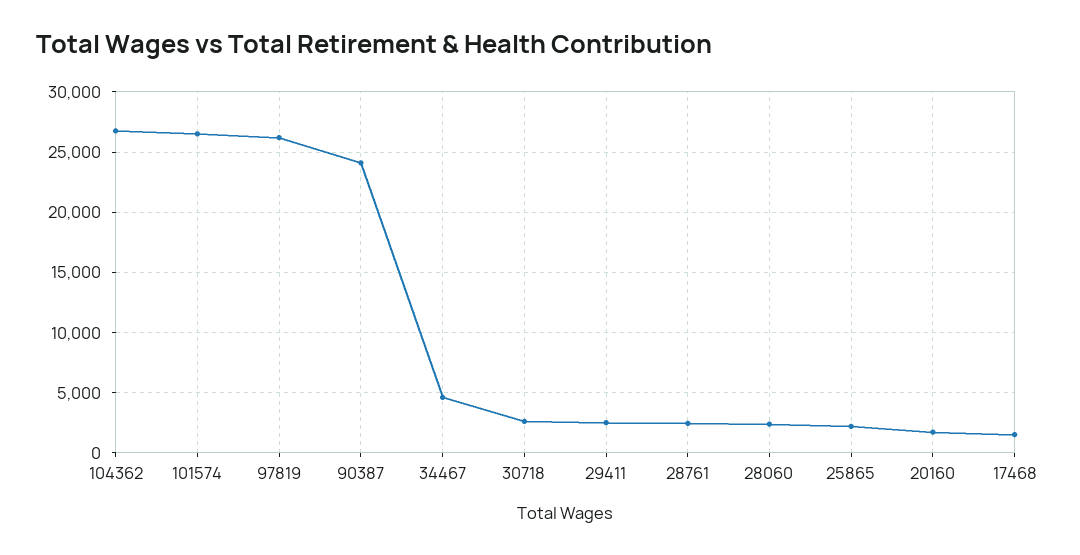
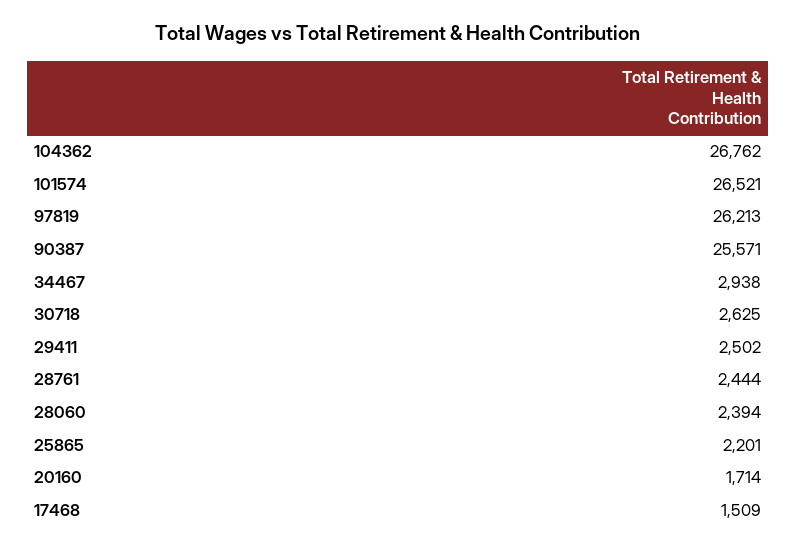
90387: 24000 -> 25571
34467: 4500 -> 2938

